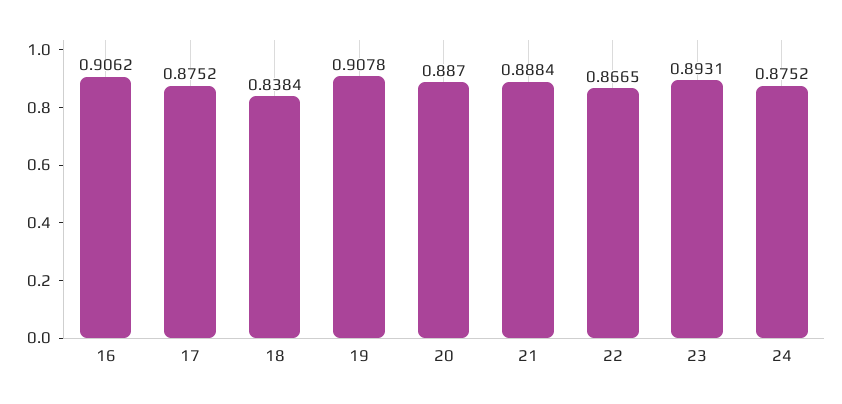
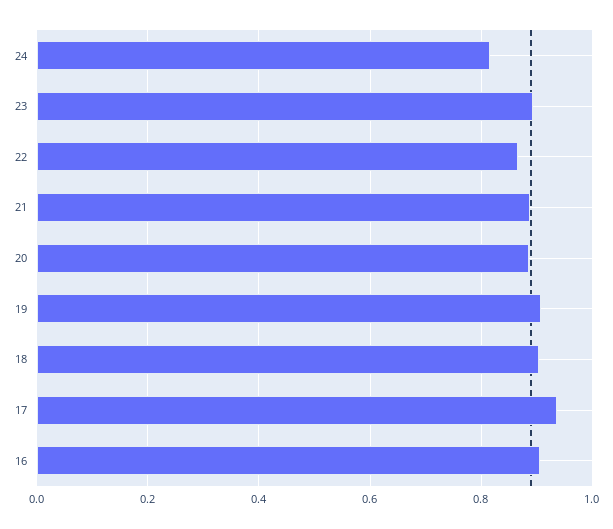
17: 0.8752 -> 0.94
18: 0.8384 -> 0.9
24: 0.8752 -> 0.82

